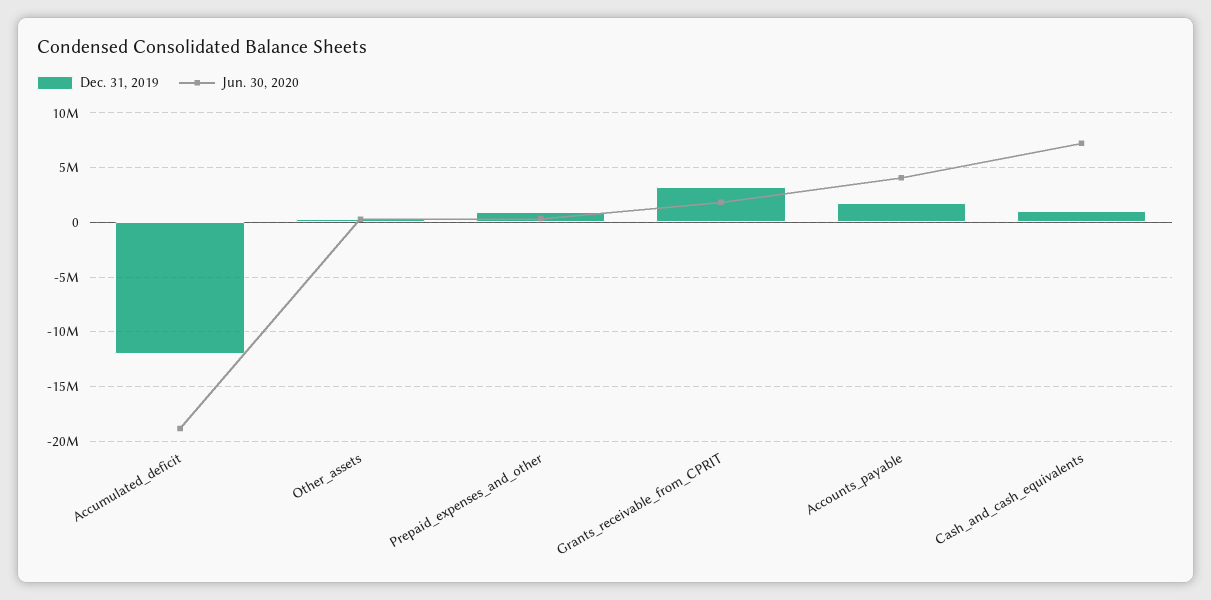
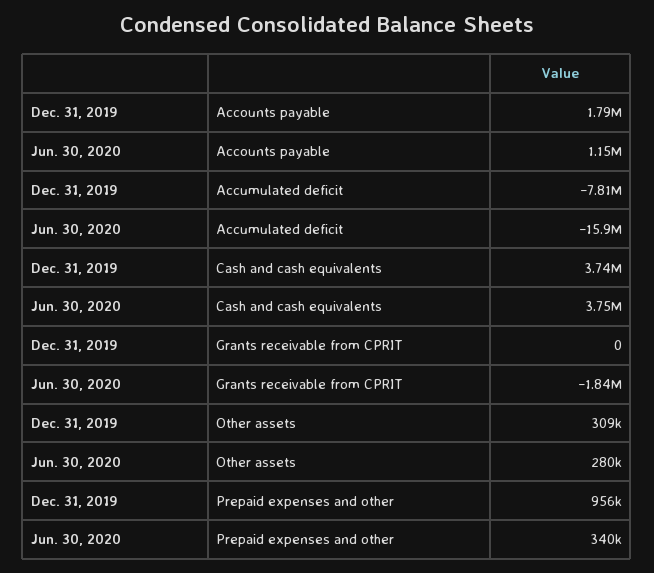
Dec. 31, 2019, Accumulated_deficit: -12000000 -> -7810000
Jun. 30, 2020, Accumulated_deficit: -19000000 -> -15900000
Dec. 31, 2019, Grants_receivable_from_CPRIT: 3000000 -> 0
Jun. 30, 2020, Grants_receivable_from_CPRIT: 2000000 -> -1840000
Jun. 30, 2020, Accounts_payable: 4000000 -> 1150000
Dec. 31, 2019, Cash_and_cash_equivalents: 1000000 -> 3740000
Jun. 30, 2020, Cash_and_cash_equivalents: 7000000 -> 3750000

